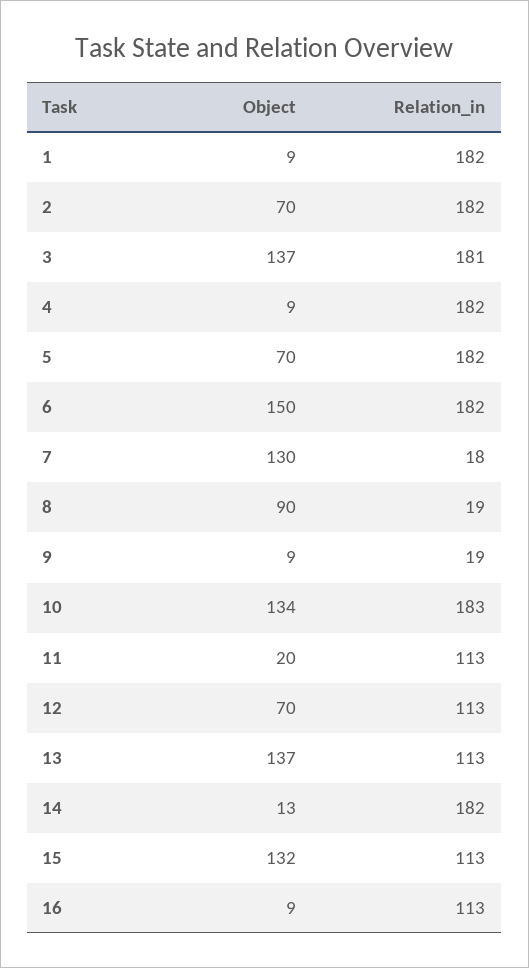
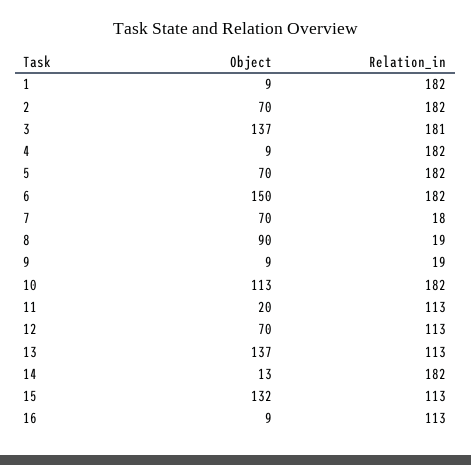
Object, 7: 130 -> 70
Object, 10: 134 -> 113
Relation_in, 10: 183 -> 182

